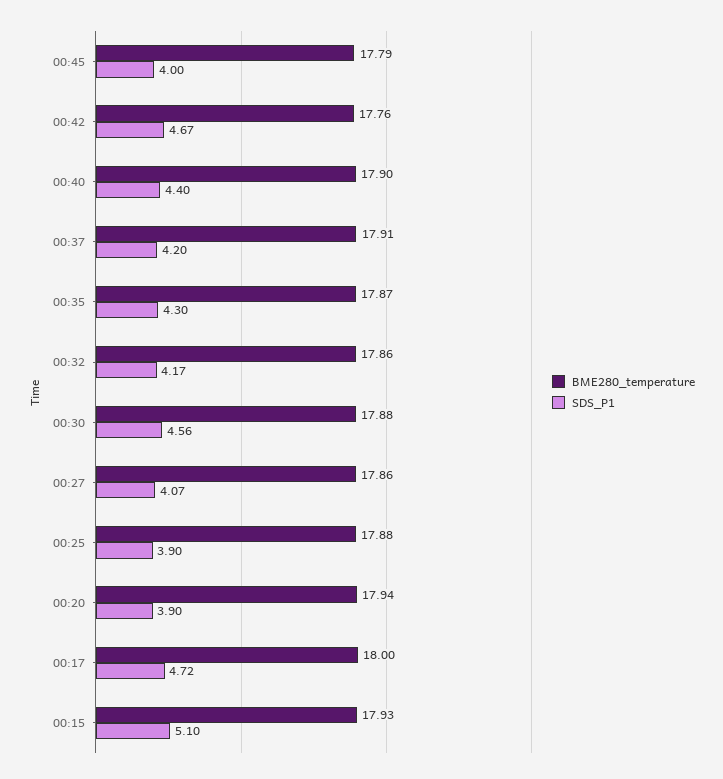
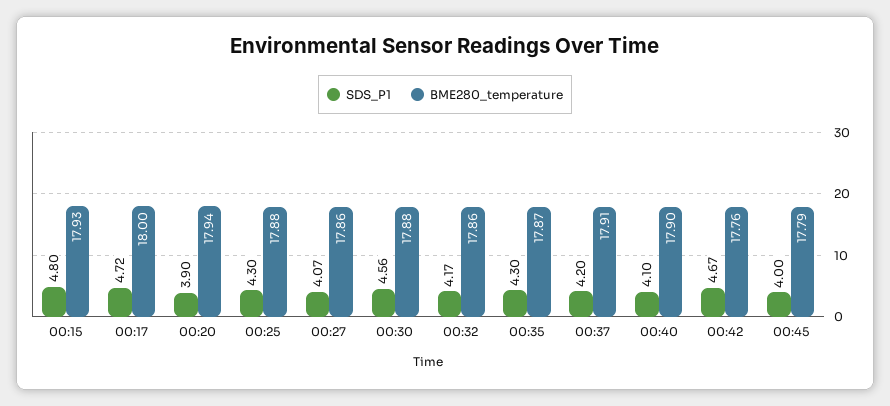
SDS_P1, 00:40: 4.4 -> 4.1
SDS_P1, 00:25: 3.9 -> 4.3
SDS_P1, 00:15: 5.1 -> 4.8

